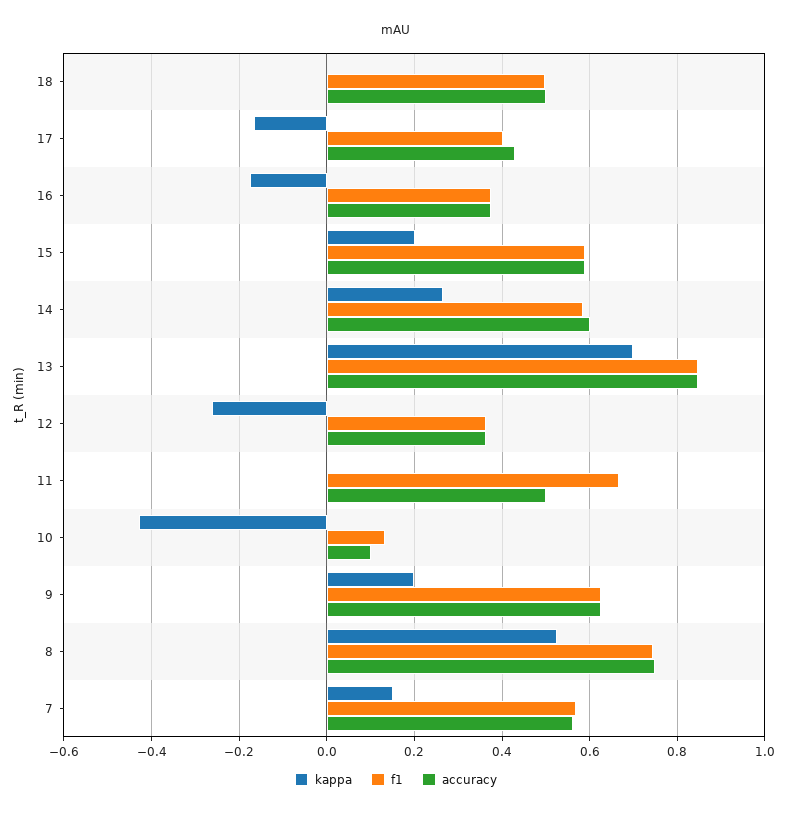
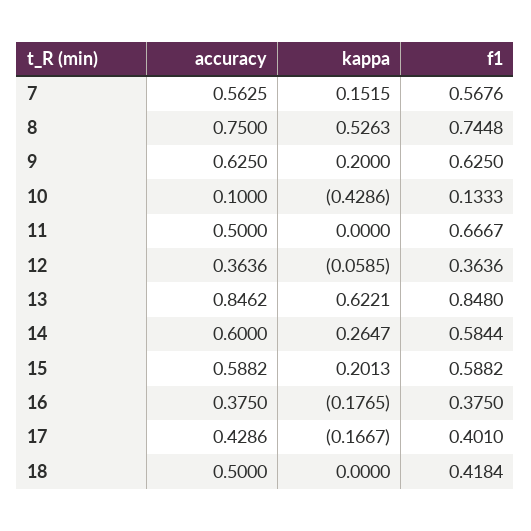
f1, 18: 0.5 -> 0.4184
kappa, 13: 0.7 -> 0.6221
kappa, 12: -0.26 -> -0.0585

